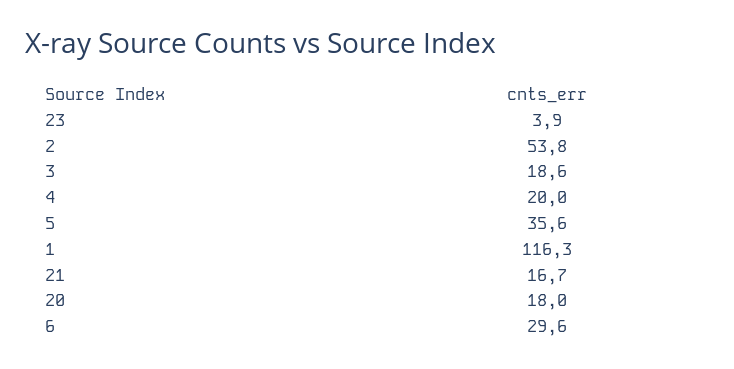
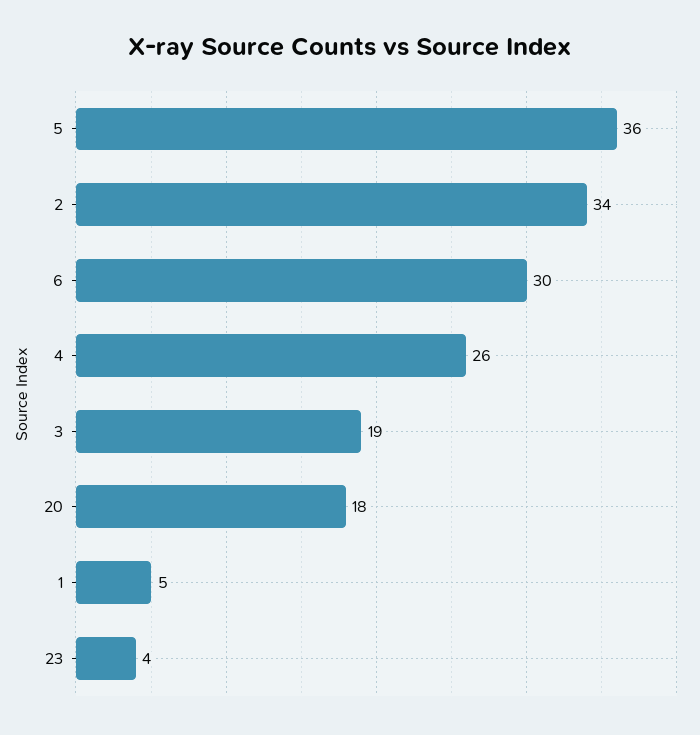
2: 53.8 -> 34
4: 20 -> 26
1: 116.3 -> 5
21: 16.7 -> none

